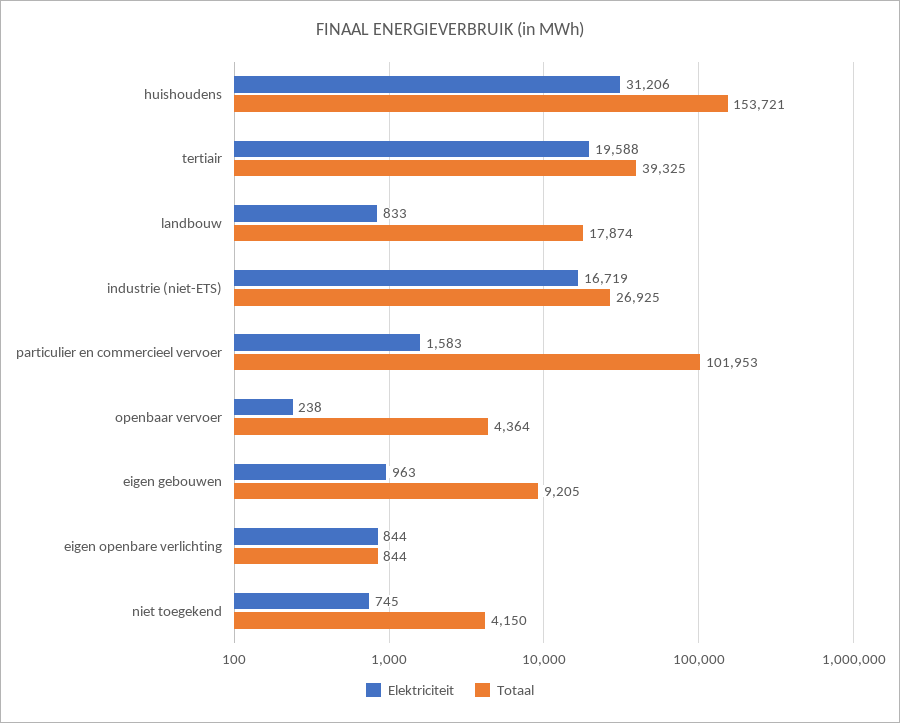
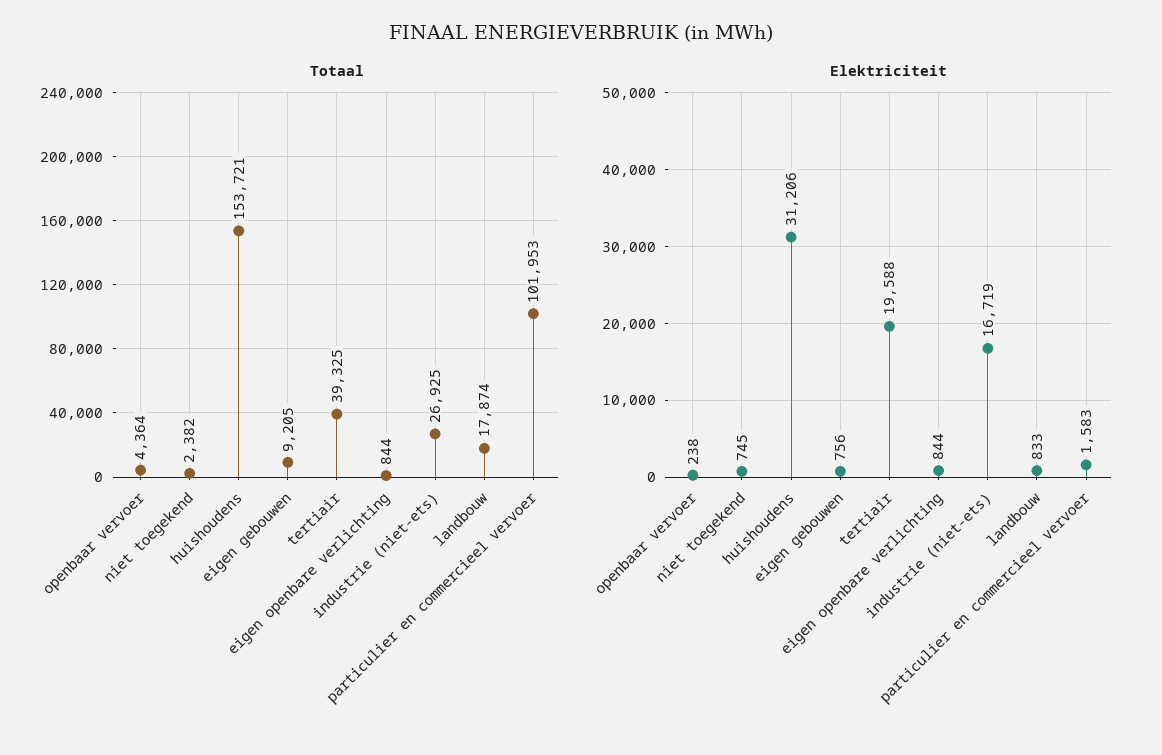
Elektriciteit, eigen gebouwen: 963 -> 756
Totaal, niet toegekend: 4150 -> 2382

